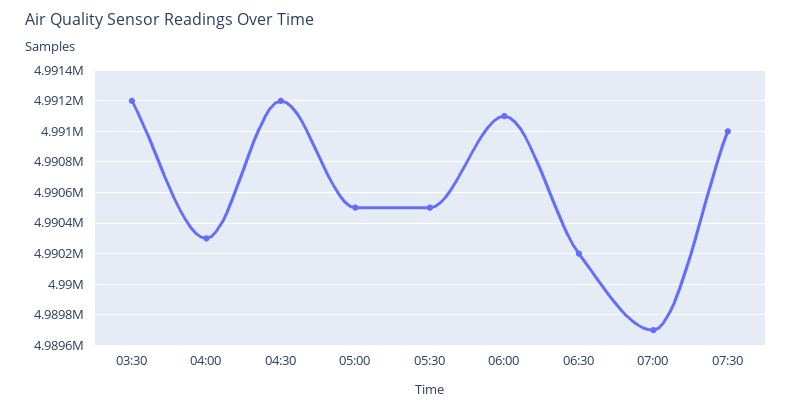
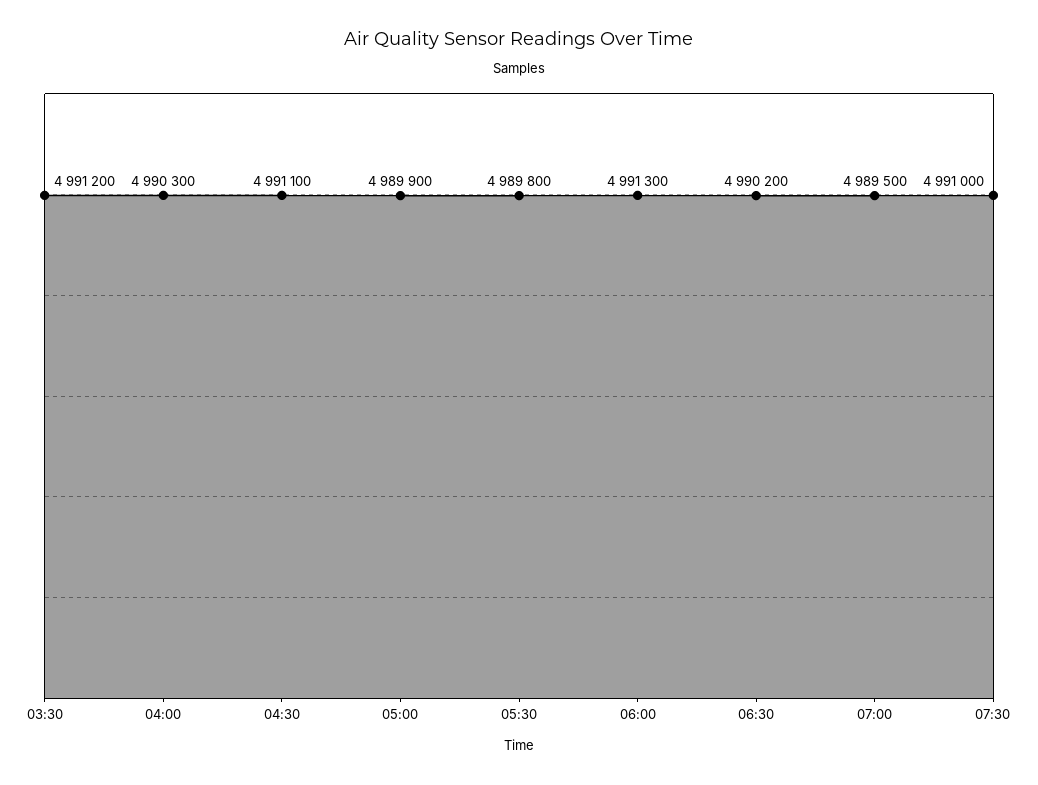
04:30: 4991200 -> 4991100
05:00: 4990500 -> 4989900
05:30: 4990500 -> 4989800
06:00: 4991100 -> 4991300
07:00: 4989700 -> 4989500

